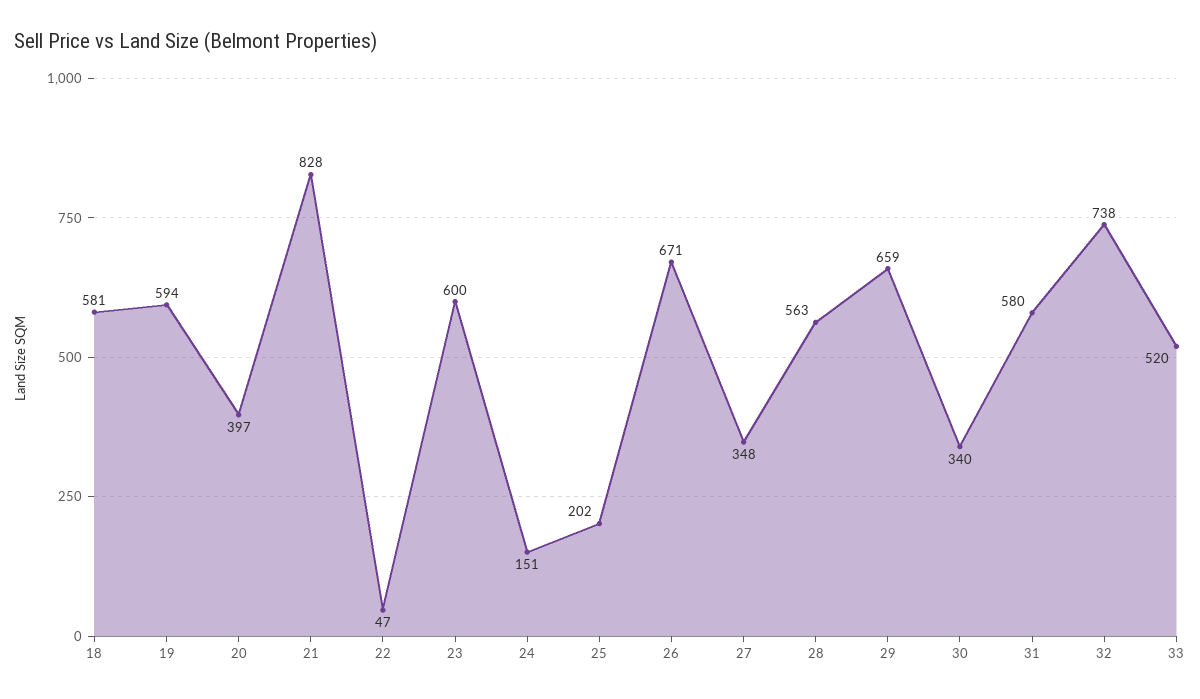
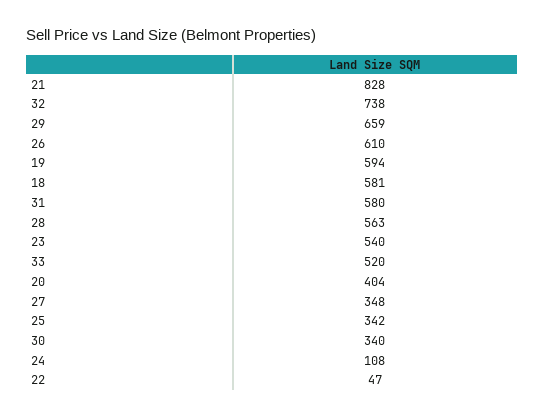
20: 397 -> 404
23: 600 -> 540
24: 151 -> 108
25: 202 -> 342
26: 671 -> 610

